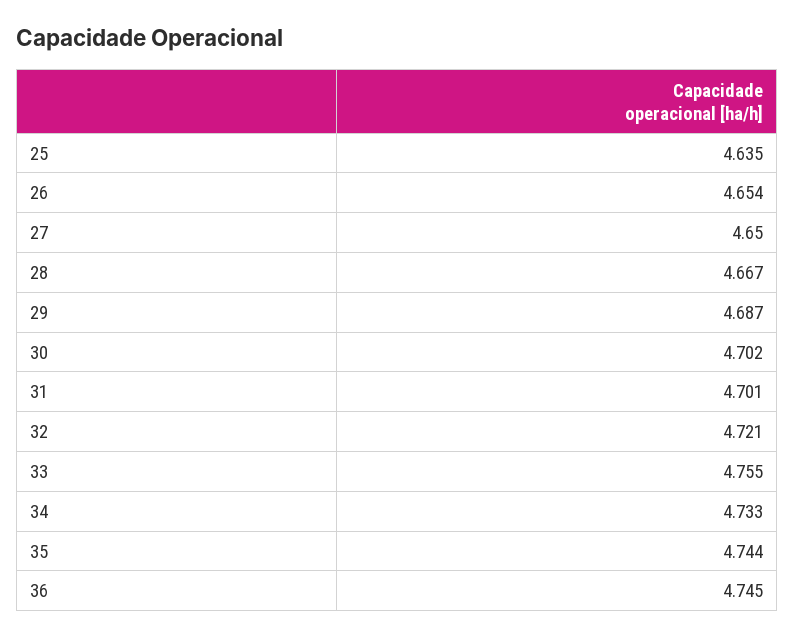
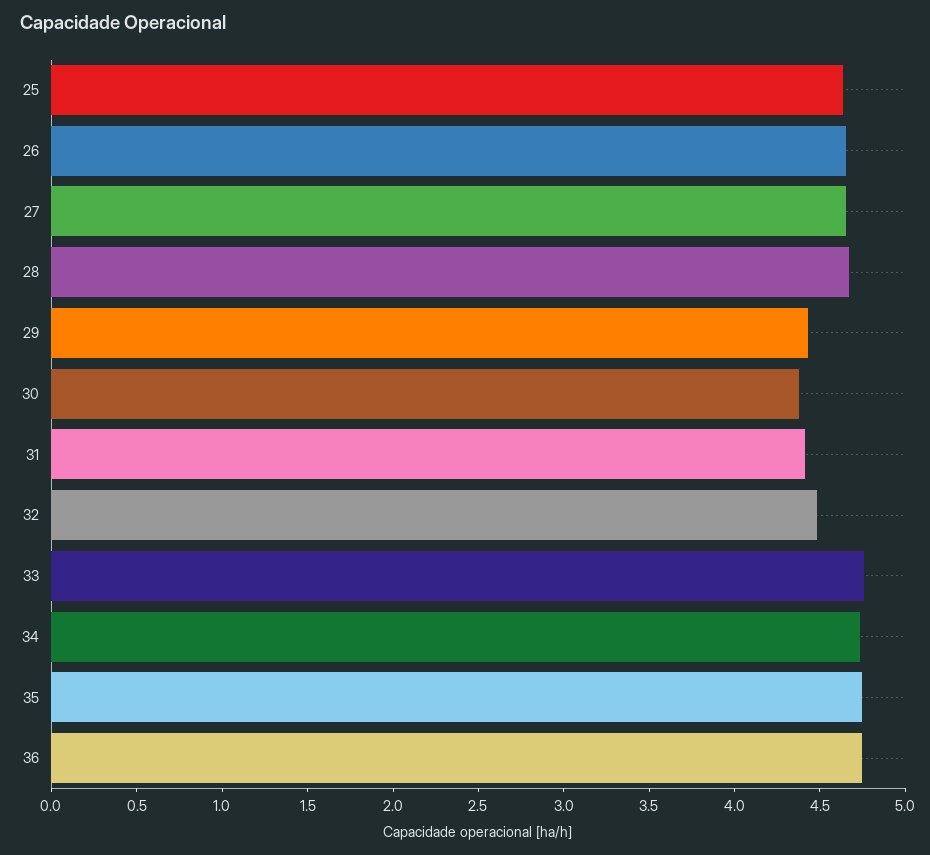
29: 4.687 -> 4.4
30: 4.702 -> 4.4
31: 4.701 -> 4.4
32: 4.721 -> 4.5

